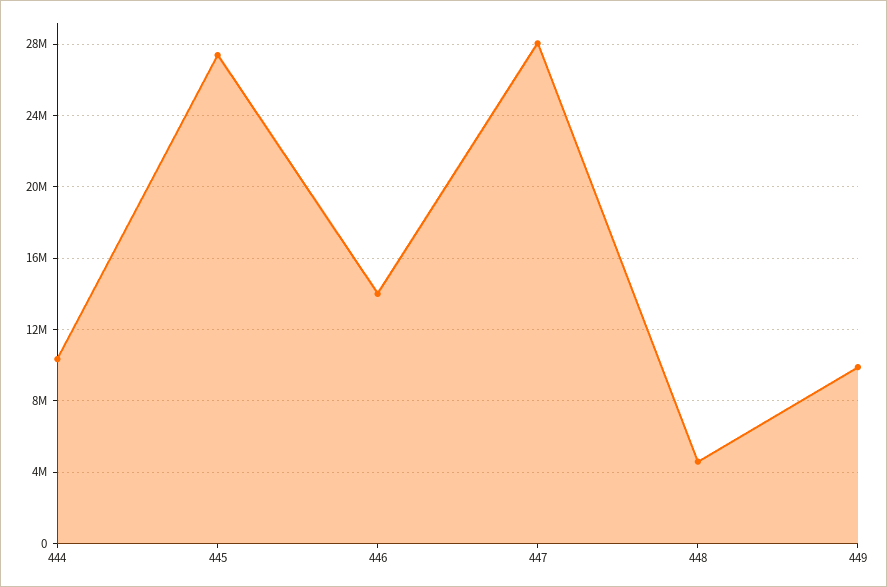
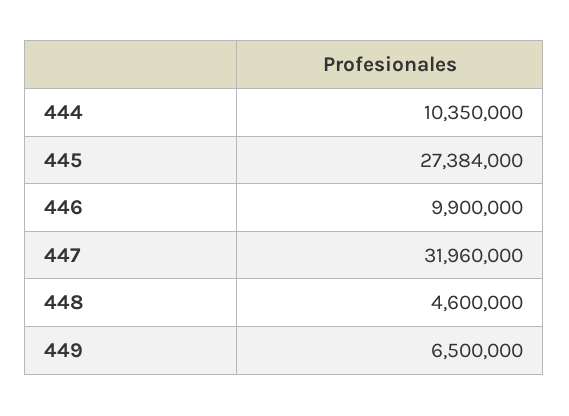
446: 14000000 -> 9900000
447: 28000000 -> 31960000
449: 10000000 -> 6500000

